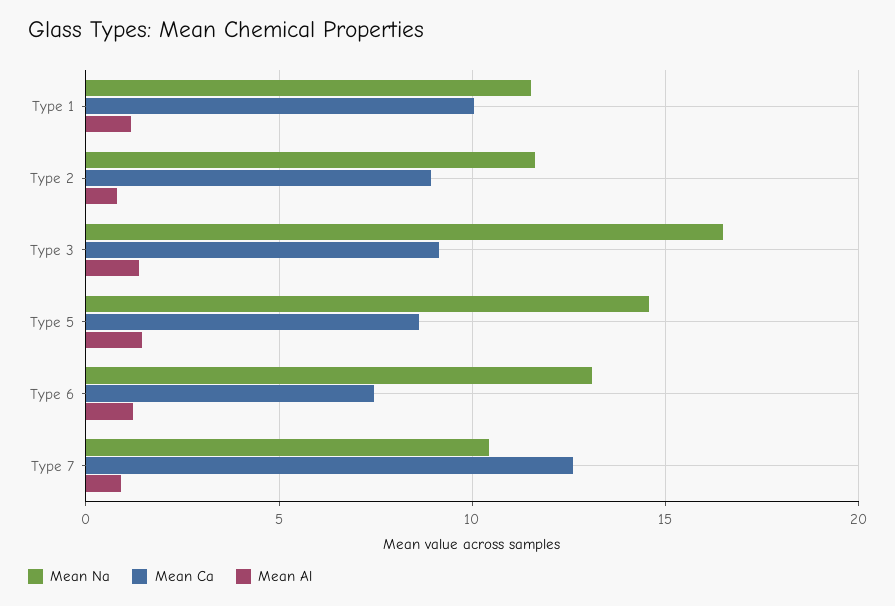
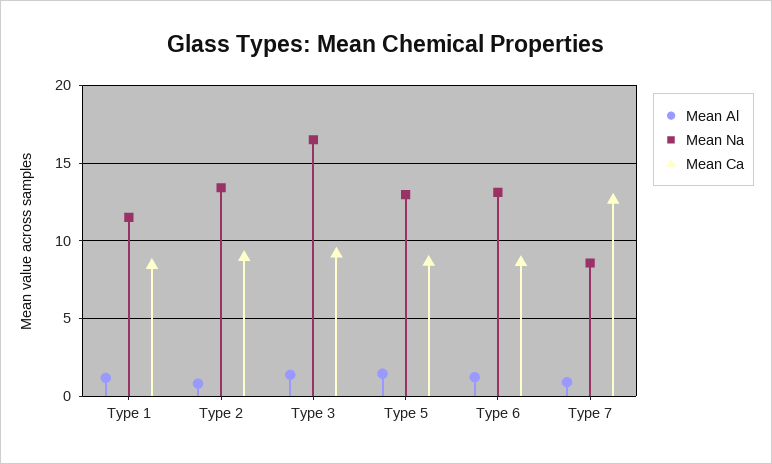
Mean Ca, Type 1: 10 -> 8.5
Mean Na, Type 2: 11.5 -> 13.5
Mean Na, Type 5: 14.5 -> 13
Mean Ca, Type 6: 7.5 -> 8.5
Mean Na, Type 7: 10.5 -> 8.5

